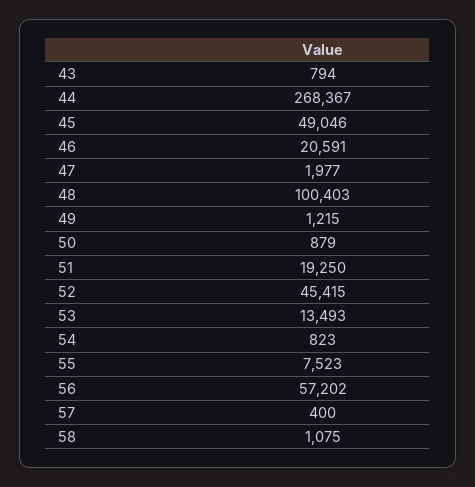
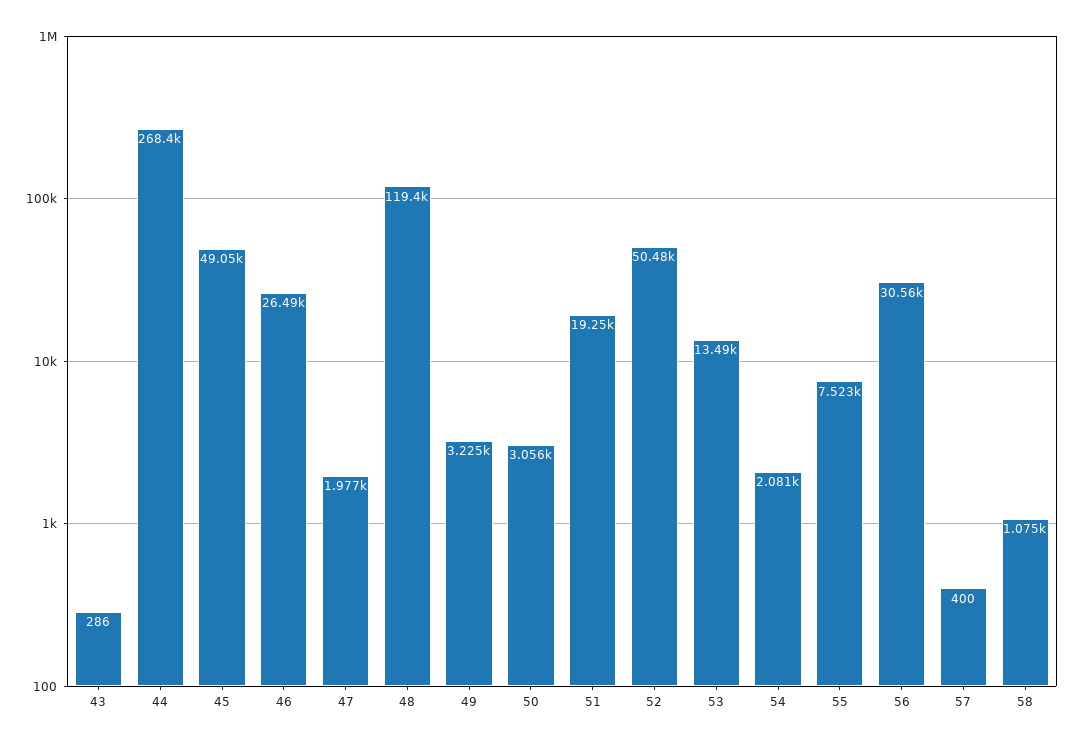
43: 794 -> 286
46: 20591 -> 26490
48: 100403 -> 119400
49: 1215 -> 3225
50: 879 -> 3056
52: 45415 -> 50480
54: 823 -> 2081
56: 57202 -> 30560

